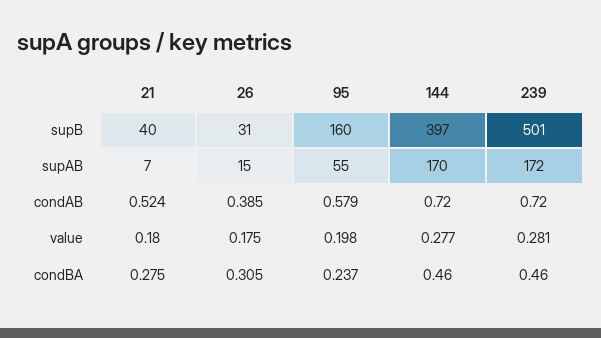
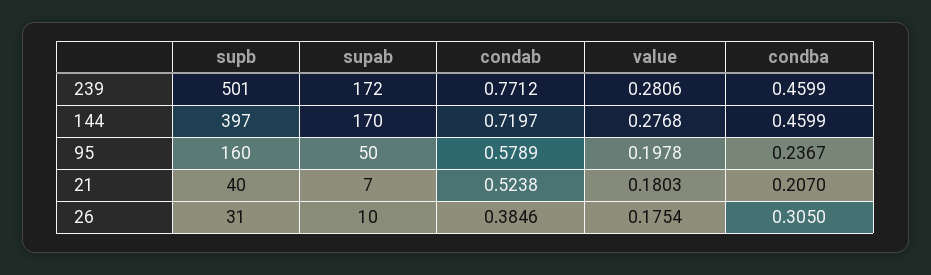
26, supAB: 15 -> 10
95, supAB: 55 -> 50
239, condAB: 0.72 -> 0.7712
21, condBA: 0.275 -> 0.207

